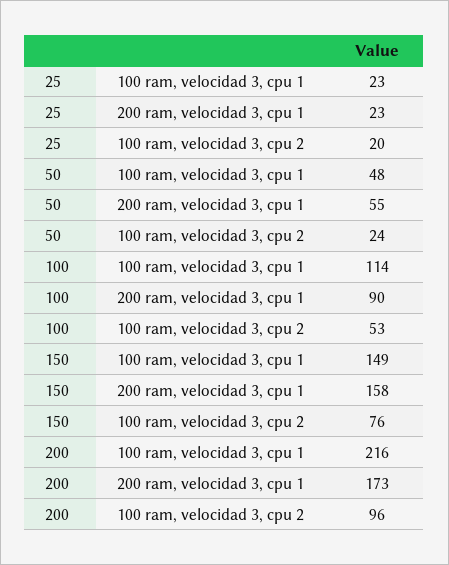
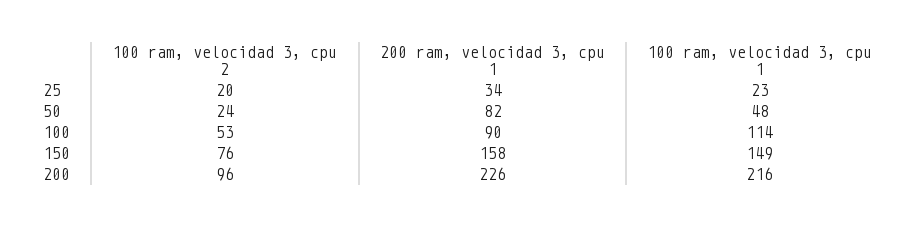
25, 200 ram, velocidad 3, cpu 1: 23 -> 34
50, 200 ram, velocidad 3, cpu 1: 55 -> 82
200, 200 ram, velocidad 3, cpu 1: 173 -> 226

